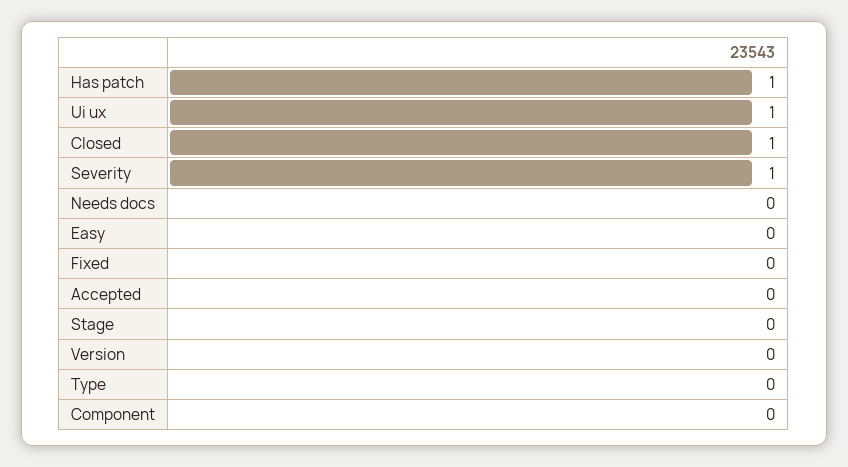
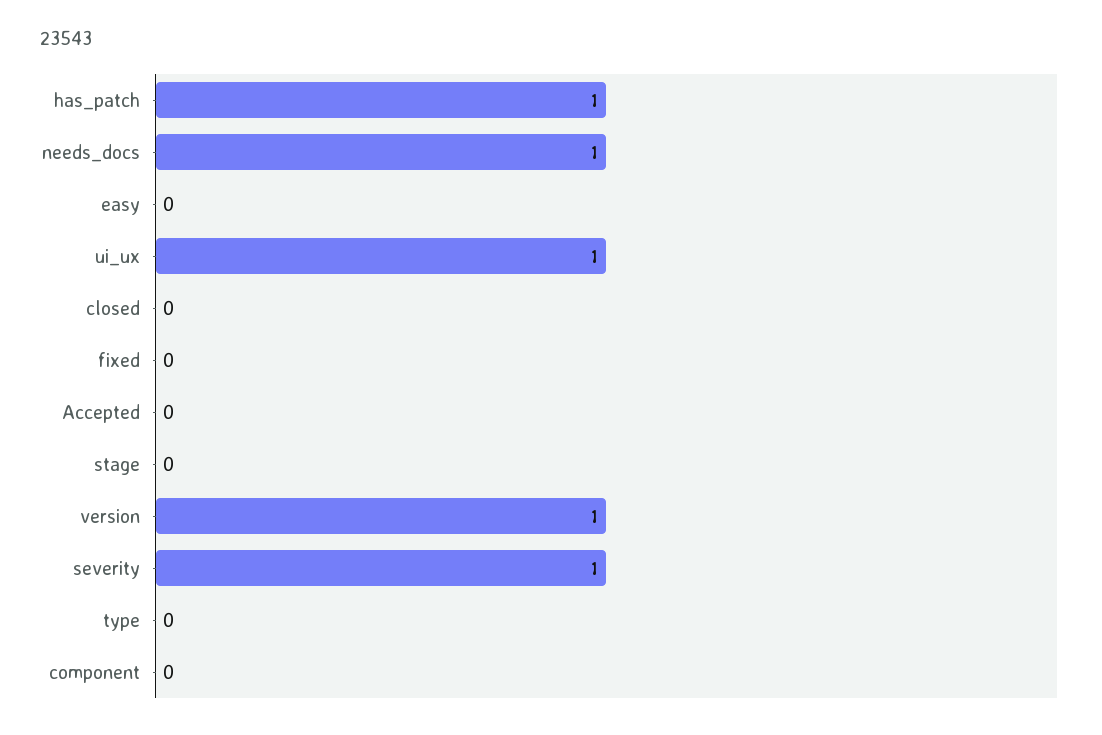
Closed: 1 -> 0
Needs docs: 0 -> 1
Version: 0 -> 1

